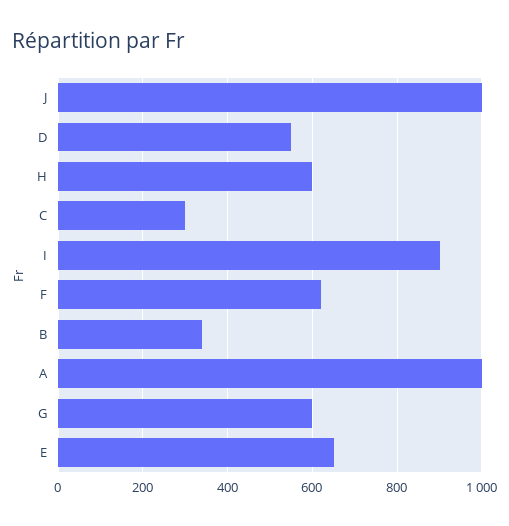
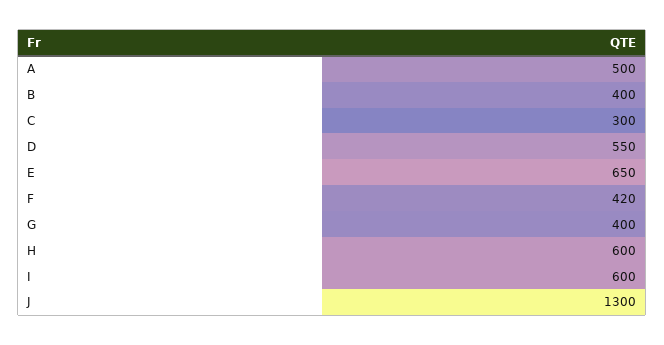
J: 1000 -> 1300
I: 900 -> 600
F: 620 -> 420
B: 340 -> 400
A: 1000 -> 500
G: 600 -> 400

